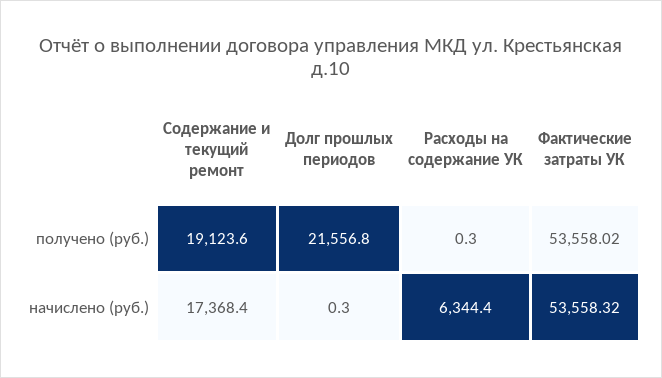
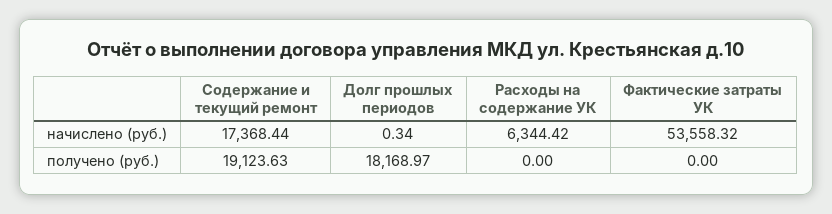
Долг прошлых периодов, получено (руб.): 21556.8 -> 18168.97
Расходы на содержание УК, получено (руб.): 0.3 -> 0
Фактические затраты УК, получено (руб.): 53558.02 -> 0

